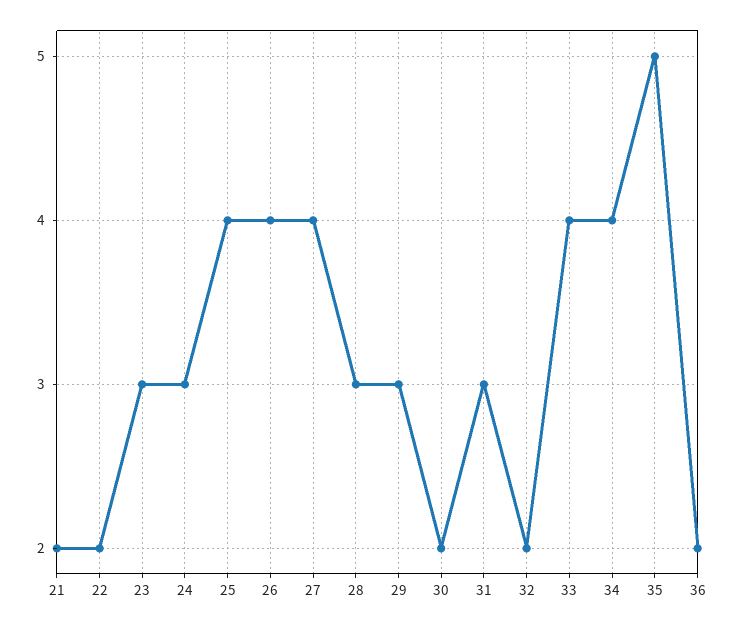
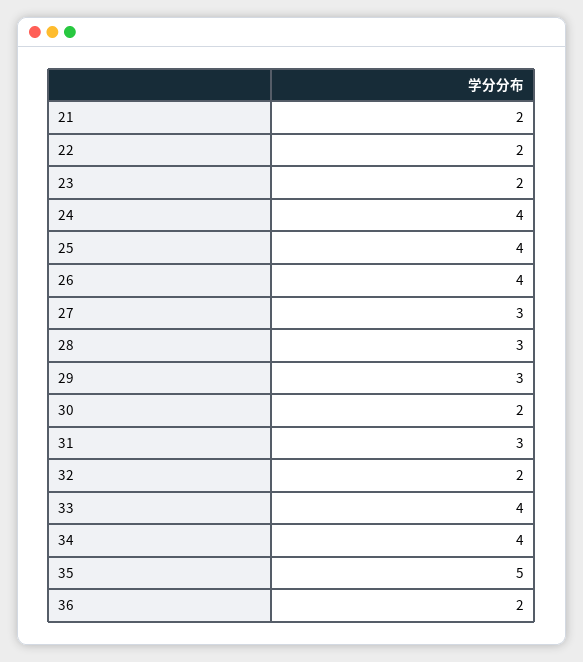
23: 3 -> 2
24: 3 -> 4
27: 4 -> 3

